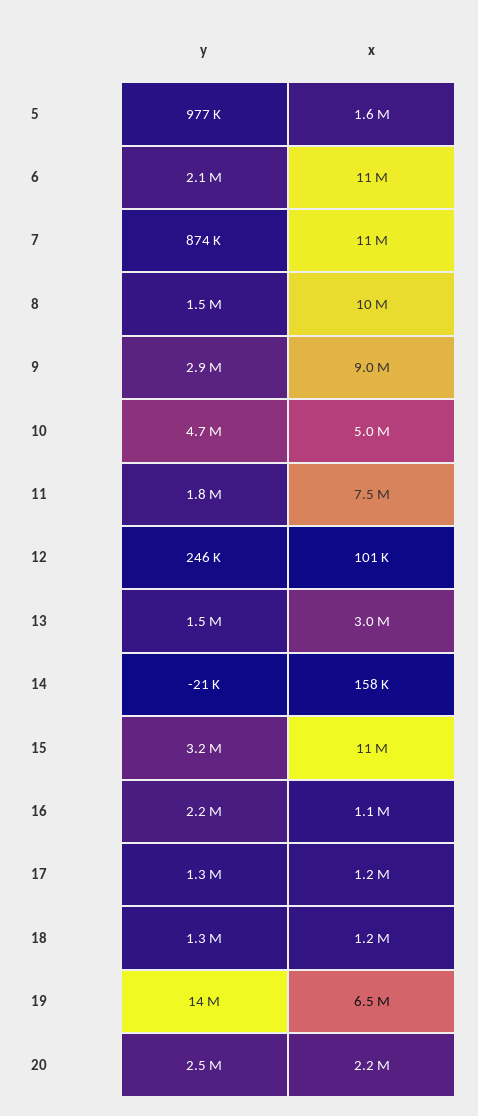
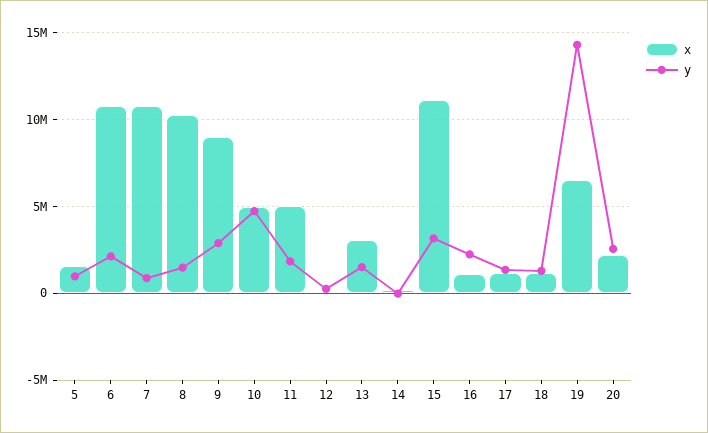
x, 11: 7500000 -> 5000000

